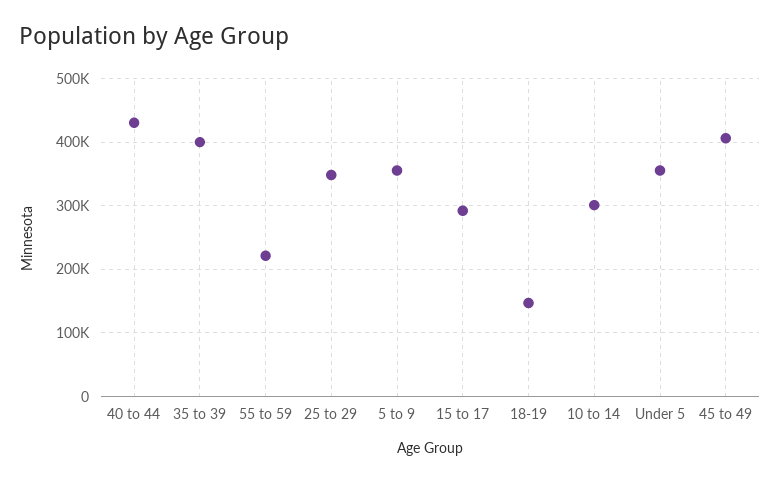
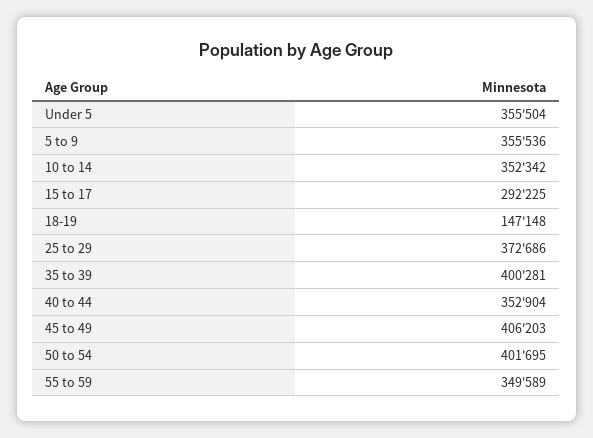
40 to 44: 430000 -> 352904
55 to 59: 220000 -> 349589
25 to 29: 350000 -> 372686
10 to 14: 300000 -> 352342
50 to 54: none -> 401695

